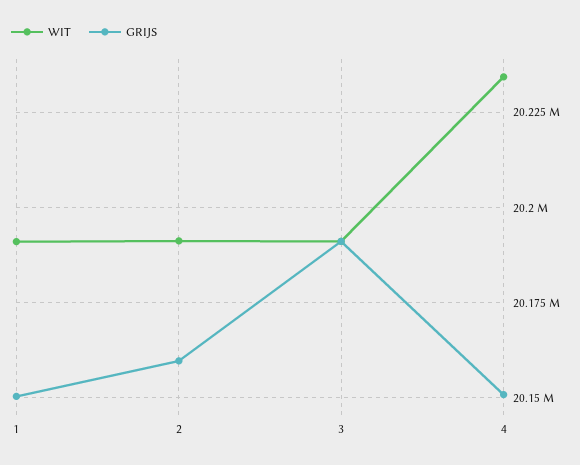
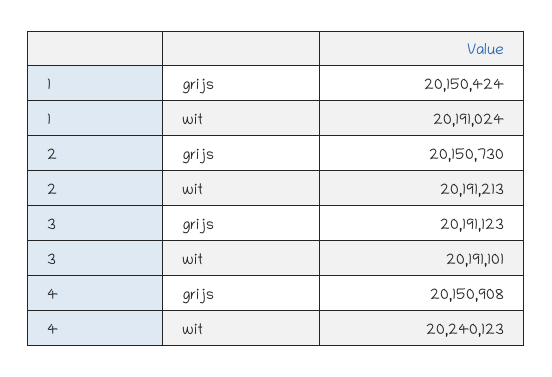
GRIJS, 2: 20160000 -> 20150730
WIT, 4: 20235000 -> 20240123

